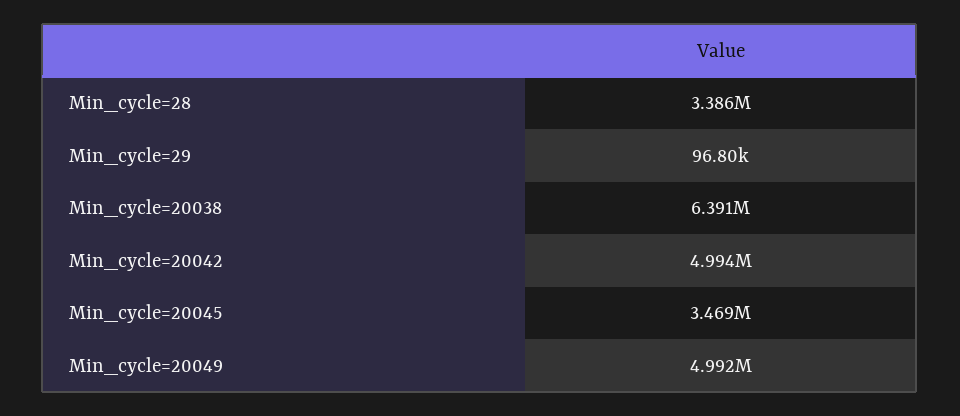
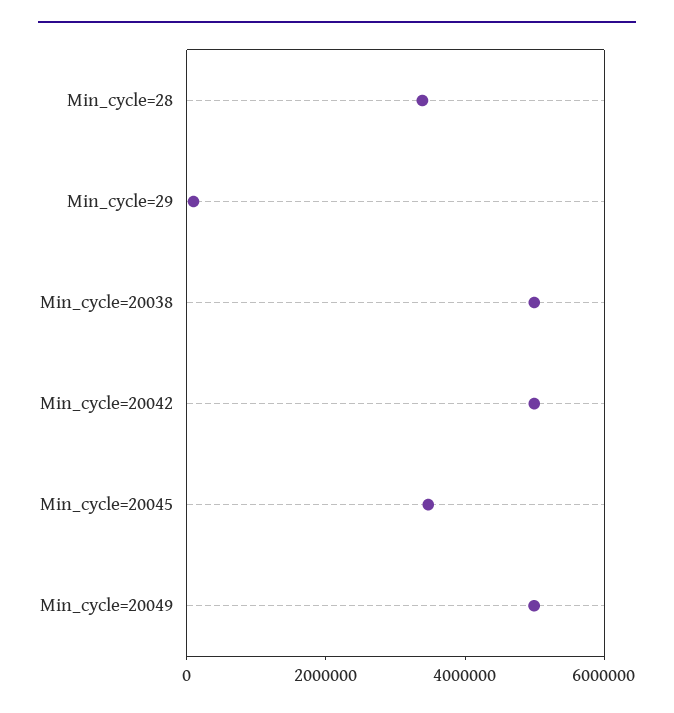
Min_cycle=20038: 6391000 -> 5000000

